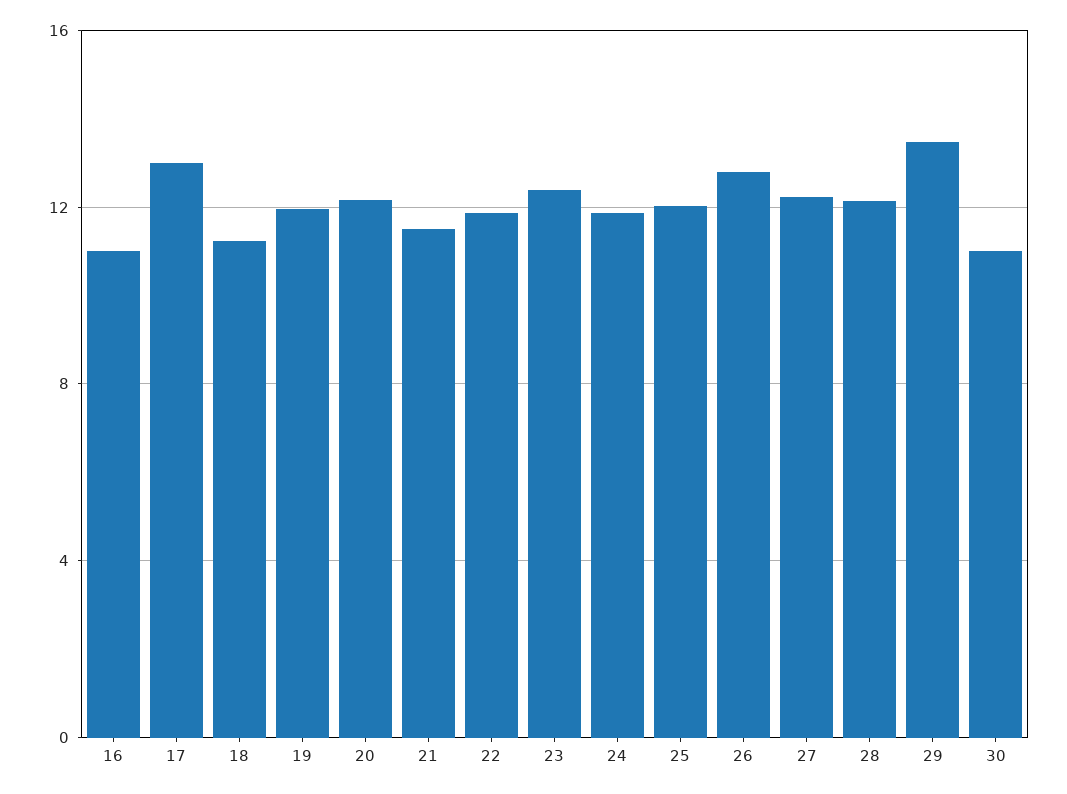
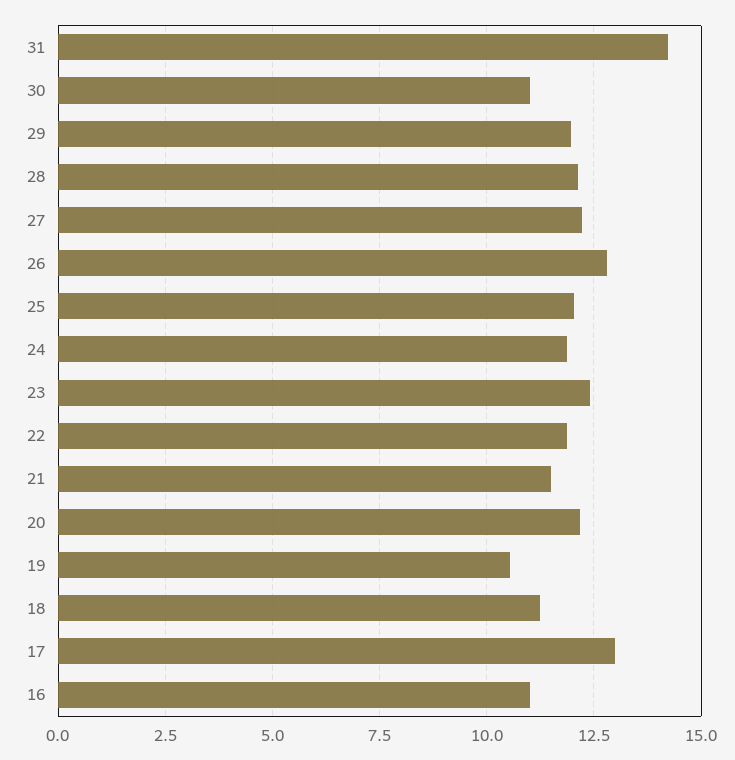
19: 12 -> 10.5
29: 13.5 -> 12
31: none -> 14.25

